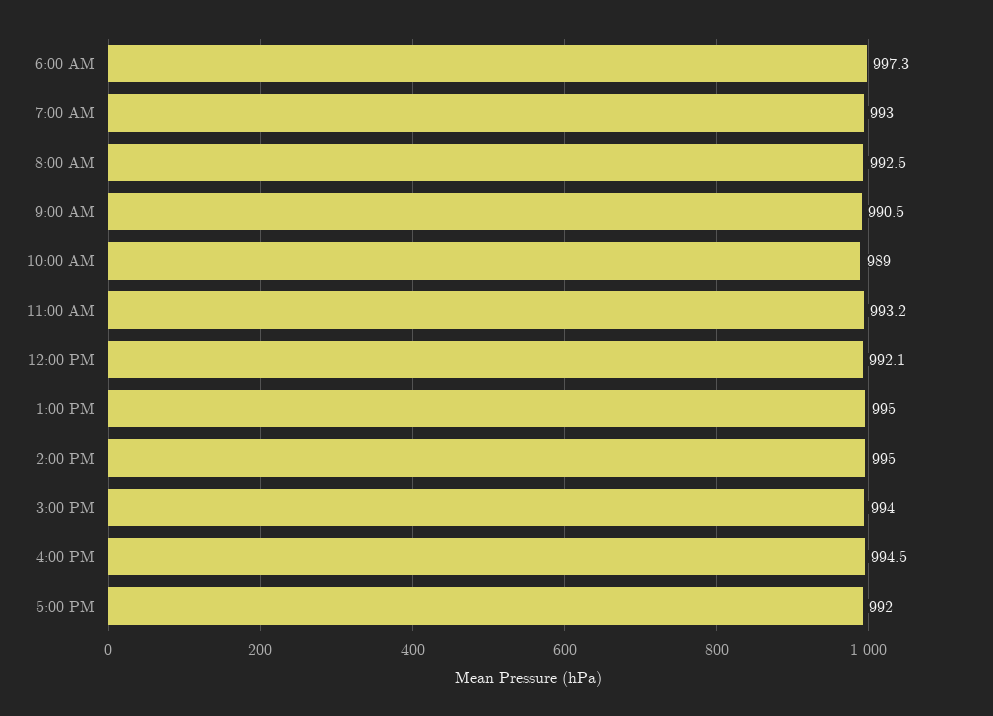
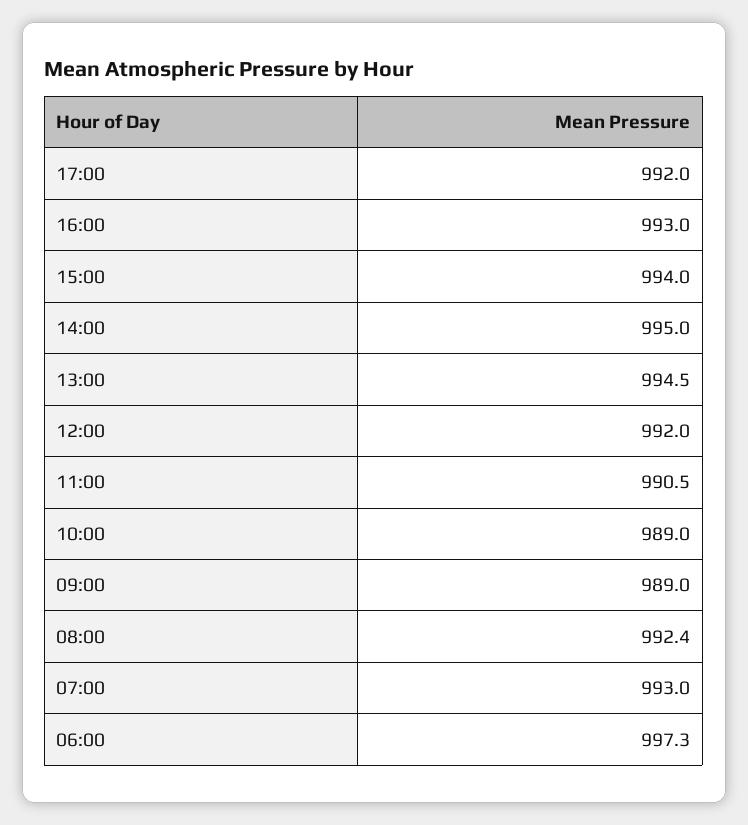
8:00 AM: 992.5 -> 992.4
9:00 AM: 990.5 -> 989
11:00 AM: 993.2 -> 990.5
12:00 PM: 992.1 -> 992
1:00 PM: 995 -> 994.5
4:00 PM: 994.5 -> 993

